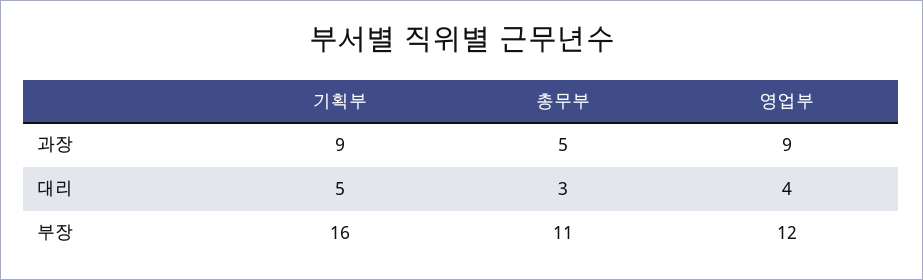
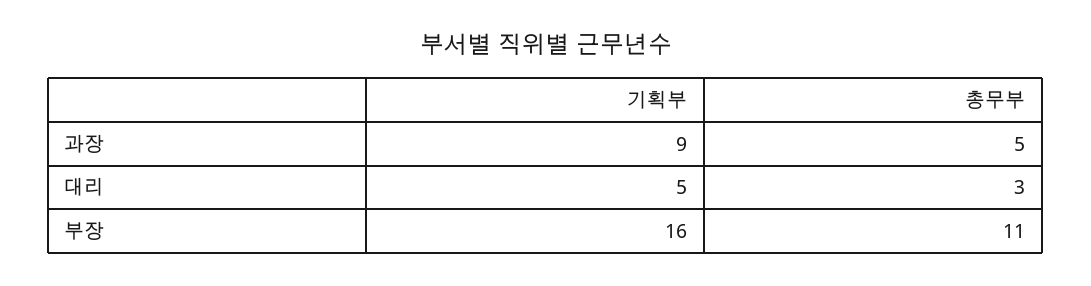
영업부, 과장: 9 -> none
영업부, 대리: 4 -> none
영업부, 부장: 12 -> none

